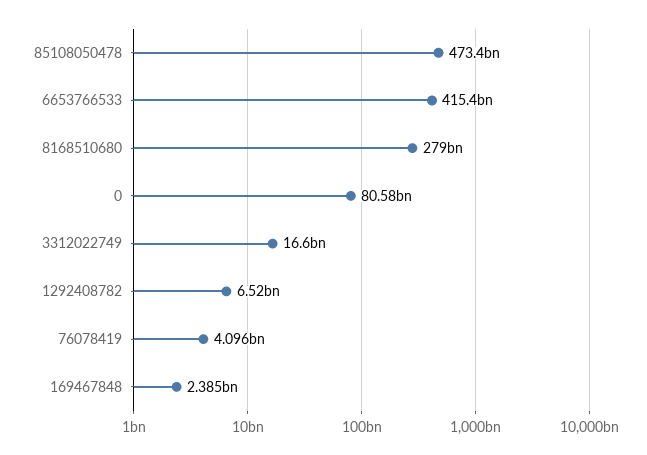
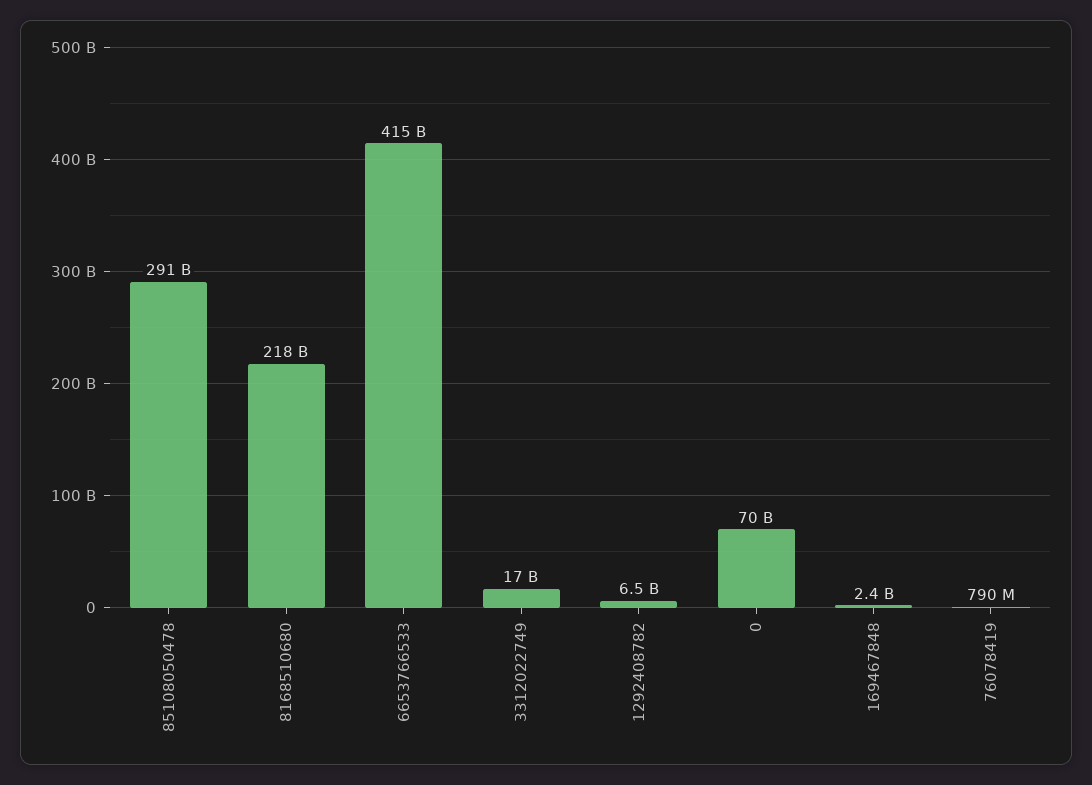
85108050478: 473400000000 -> 291000000000
8168510680: 279000000000 -> 218000000000
0: 80580000000 -> 70000000000
76078419: 4096000000 -> 790000000

